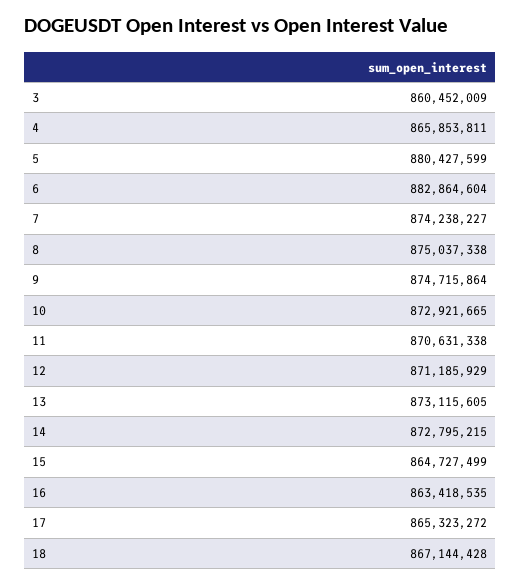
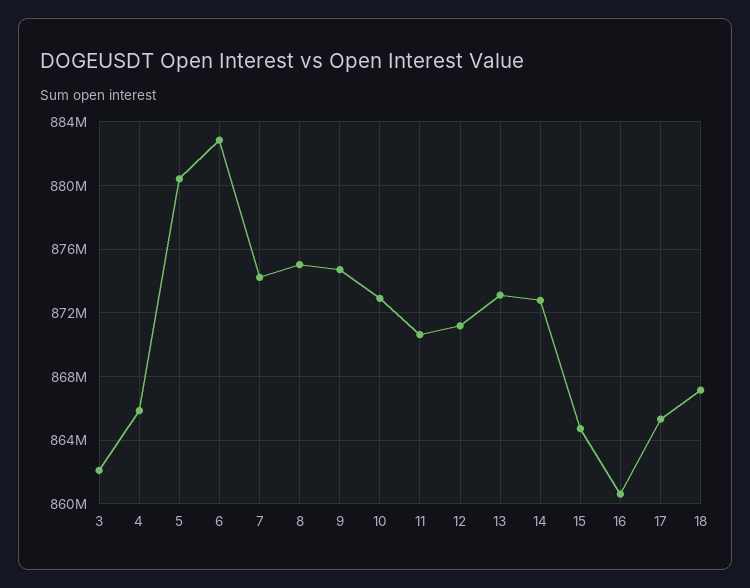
3: 860452009 -> 862000000
16: 863418535 -> 860500000

